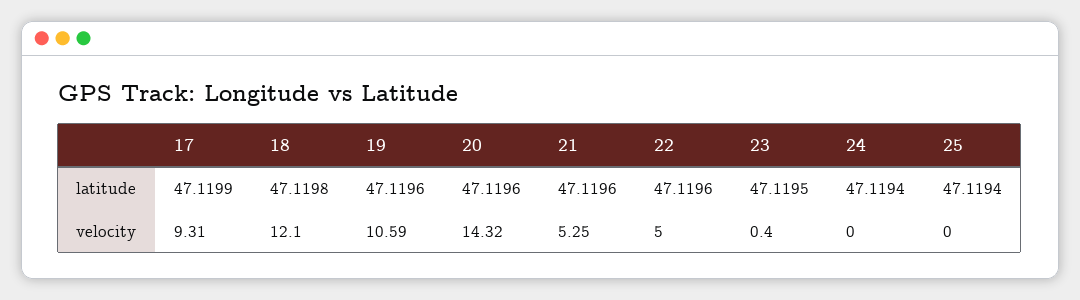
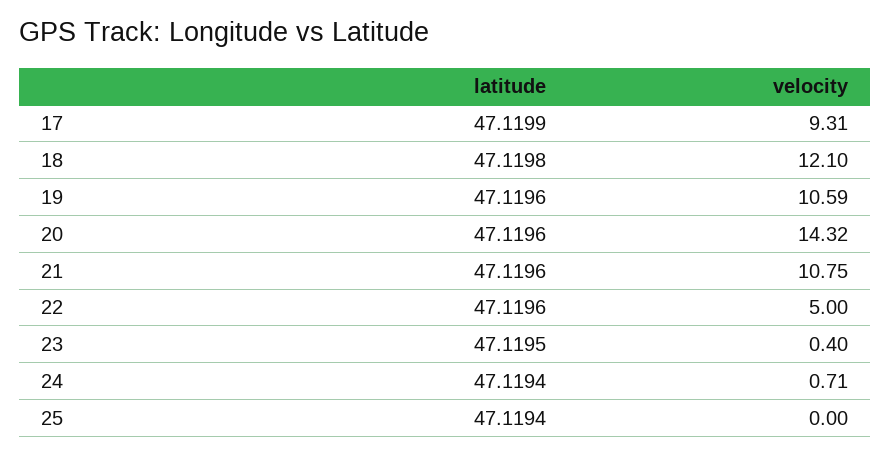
21, velocity: 5.25 -> 10.75
24, velocity: 0 -> 0.71

